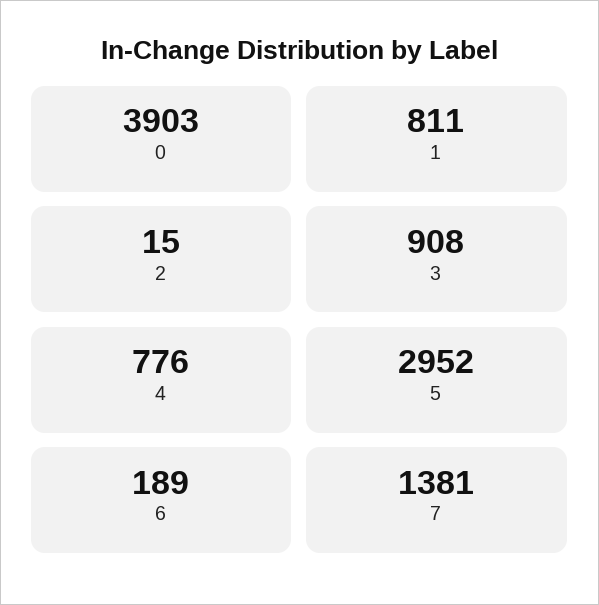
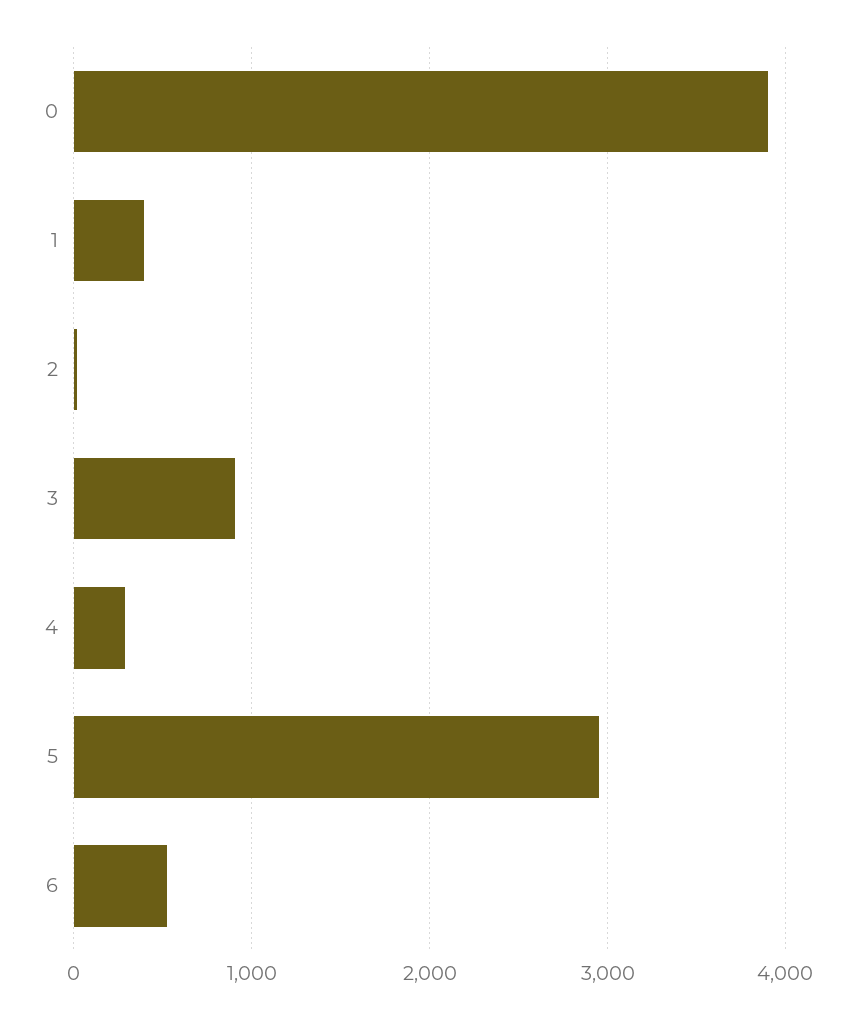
1: 811 -> 400
4: 776 -> 300
6: 189 -> 500
7: 1381 -> none

